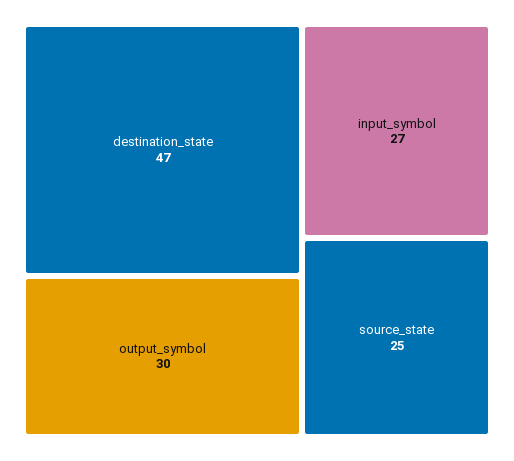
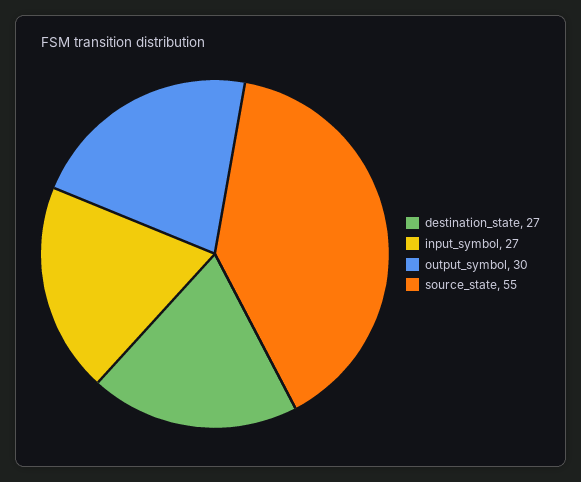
destination_state: 47 -> 27
source_state: 25 -> 55

